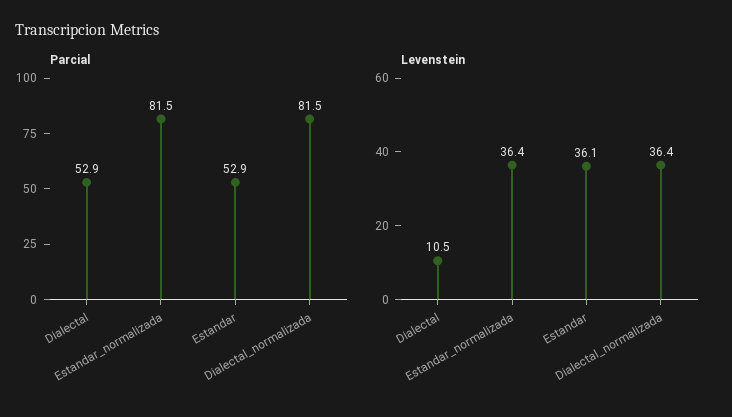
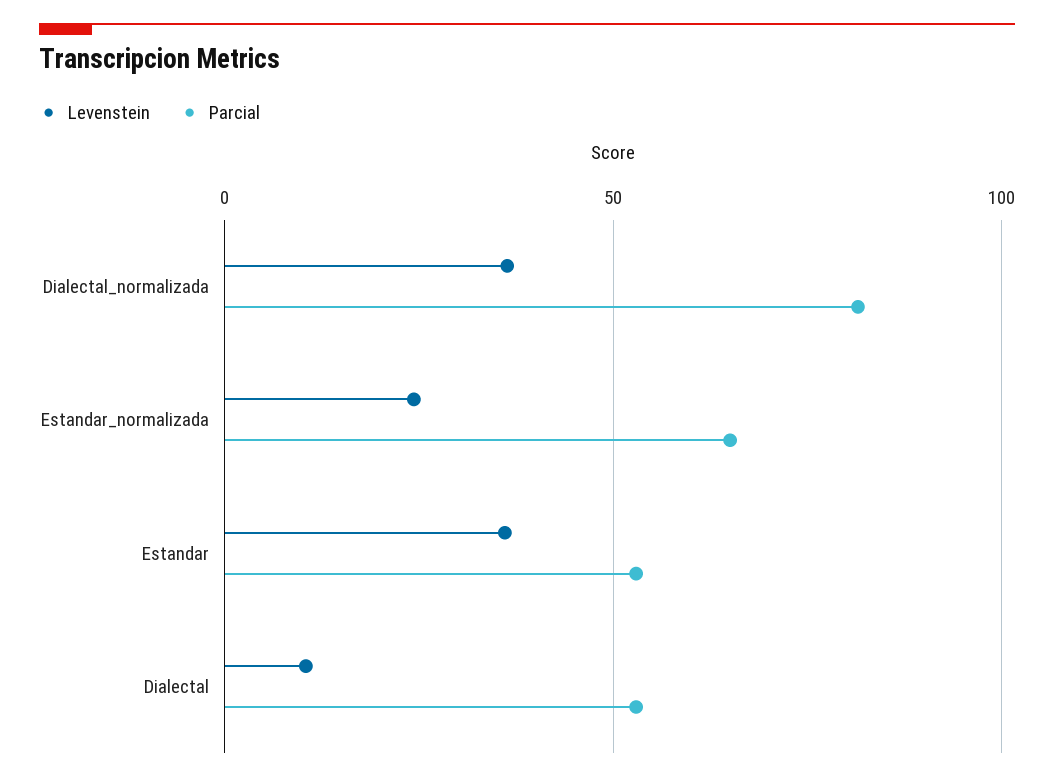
Parcial, Estandar_normalizada: 81.5 -> 65
Levenstein, Estandar_normalizada: 36.4 -> 25

